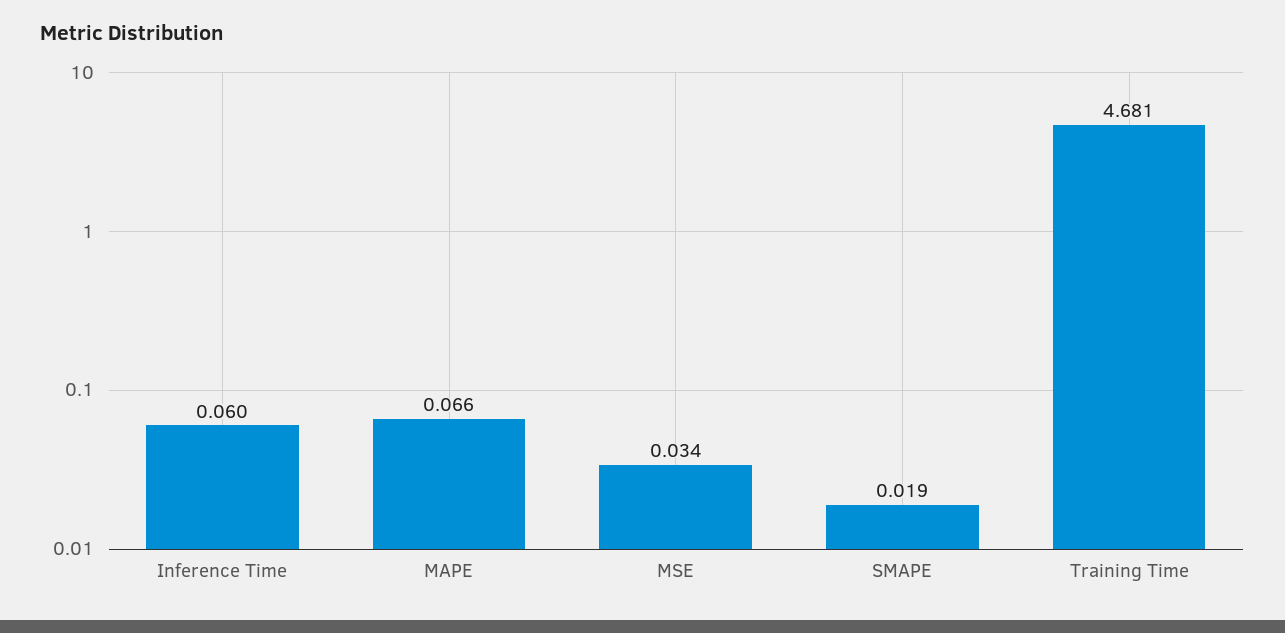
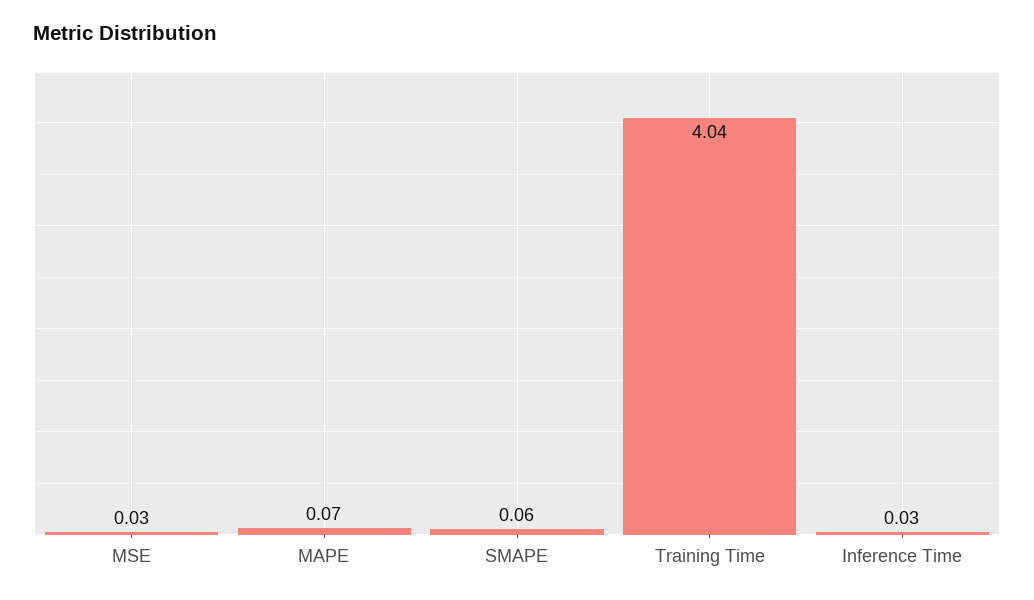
Inference Time: 0.06 -> 0.03
SMAPE: 0.019 -> 0.06
Training Time: 4.681 -> 4.04

